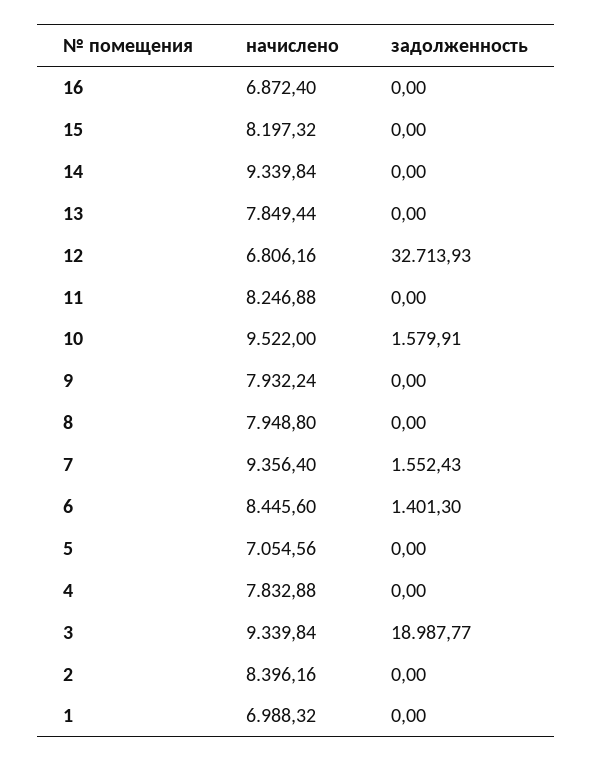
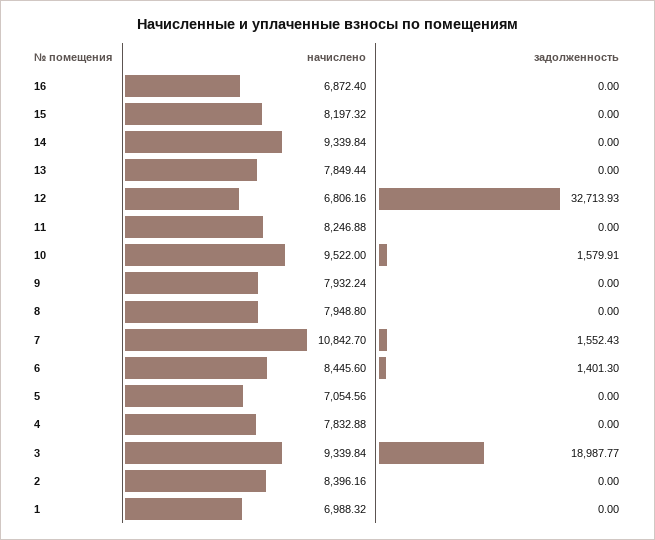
начислено, 7: 9356.4 -> 10842.7

